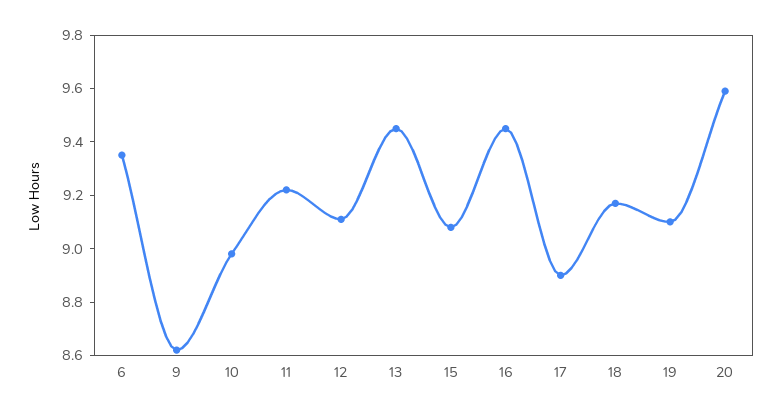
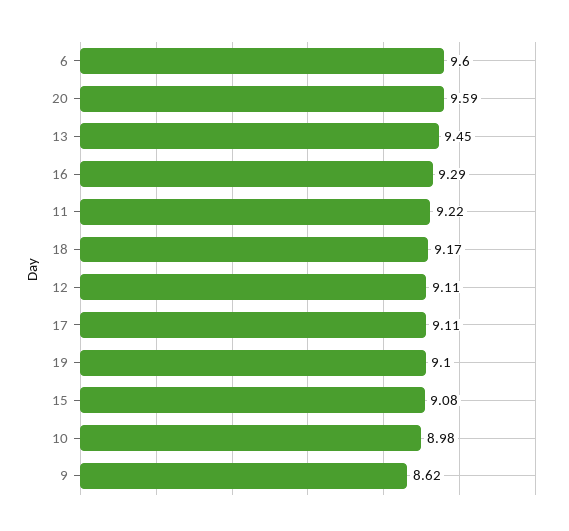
6: 9.35 -> 9.6
16: 9.45 -> 9.29
17: 8.9 -> 9.11

